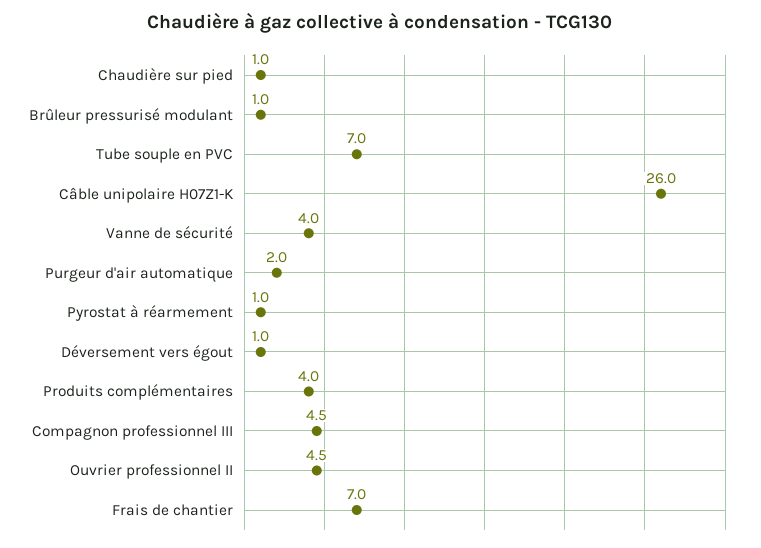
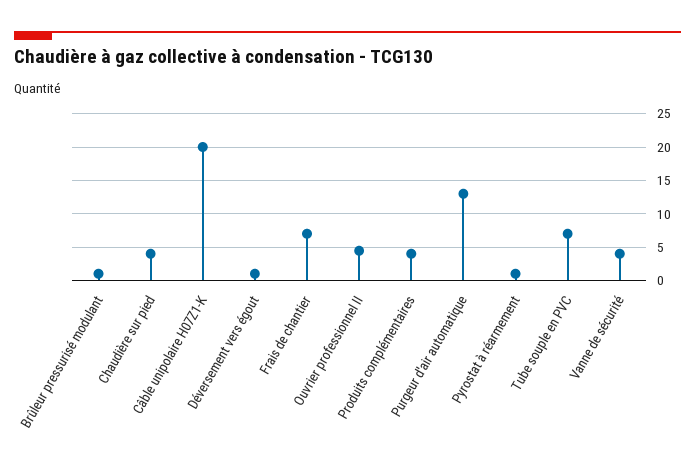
Chaudière sur pied: 1 -> 4
Câble unipolaire H07Z1-K: 26 -> 20
Purgeur d'air automatique: 2 -> 13
Compagnon professionnel III: 4.5 -> none

